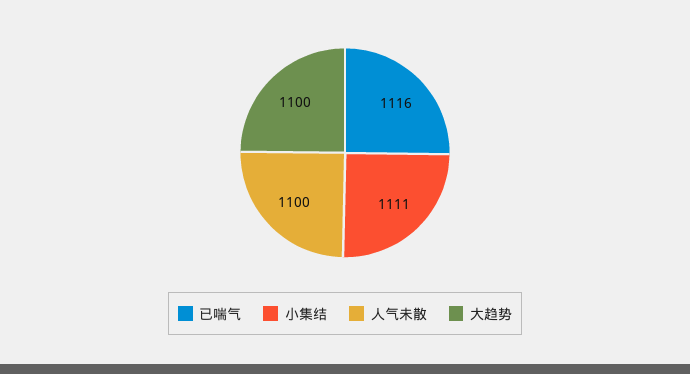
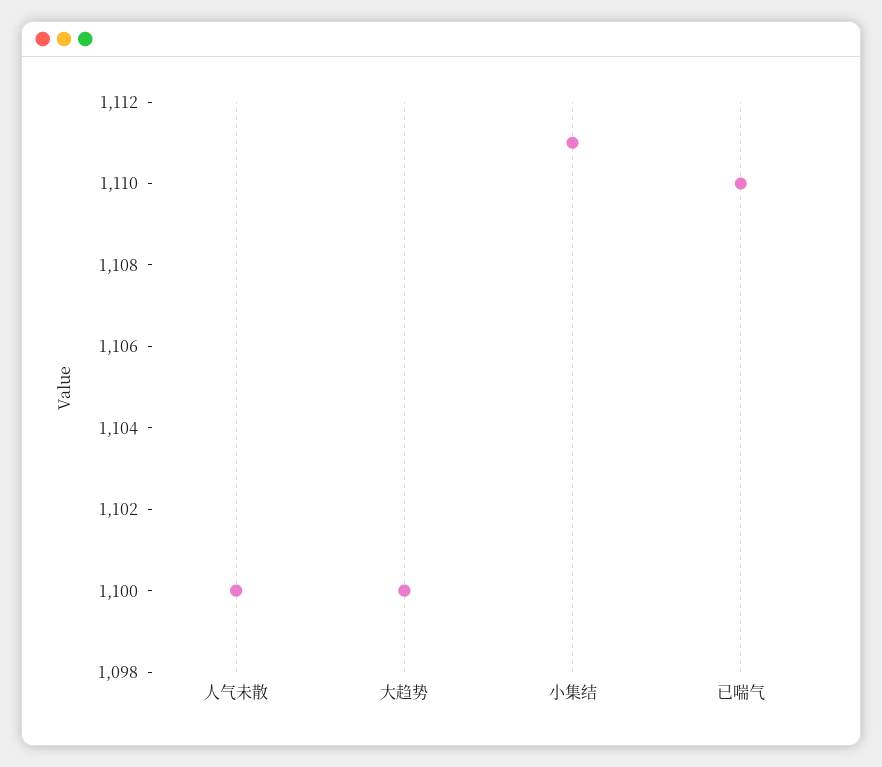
已喘气: 1116 -> 1110

